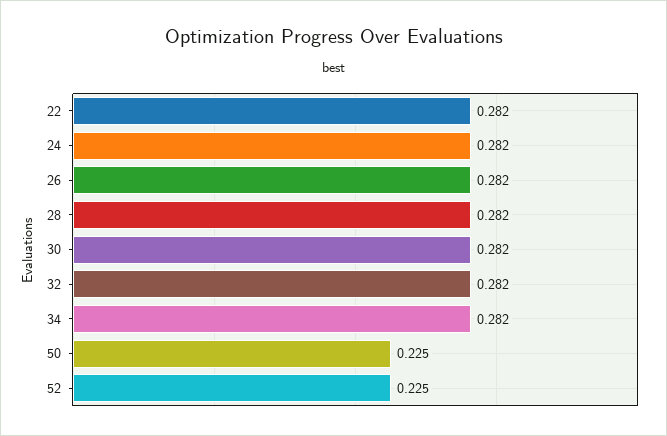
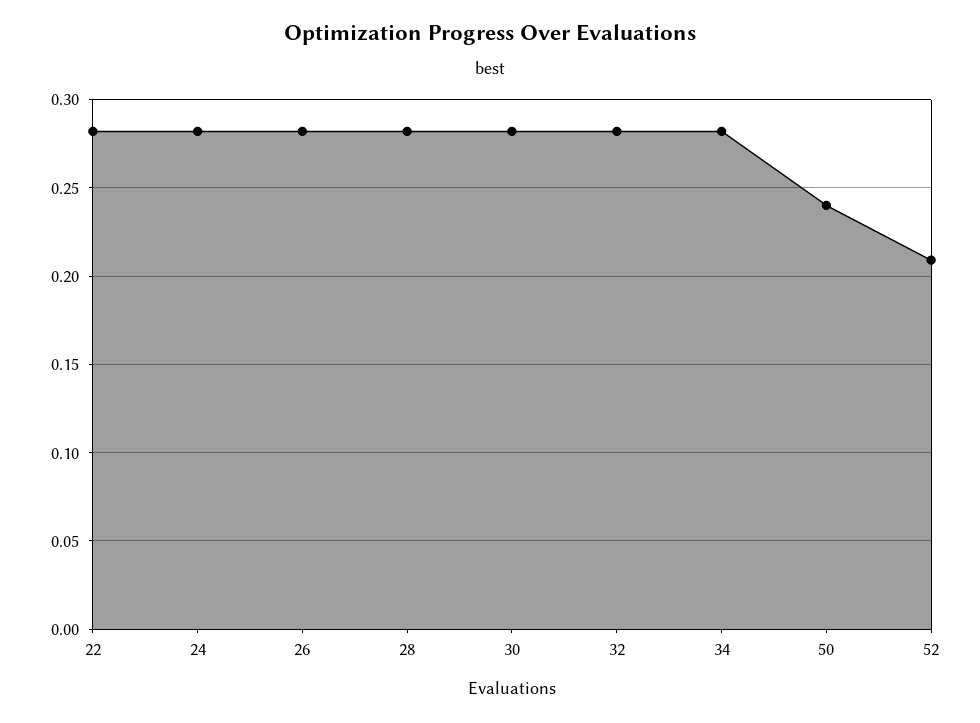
50: 0.225 -> 0.24
52: 0.225 -> 0.21

